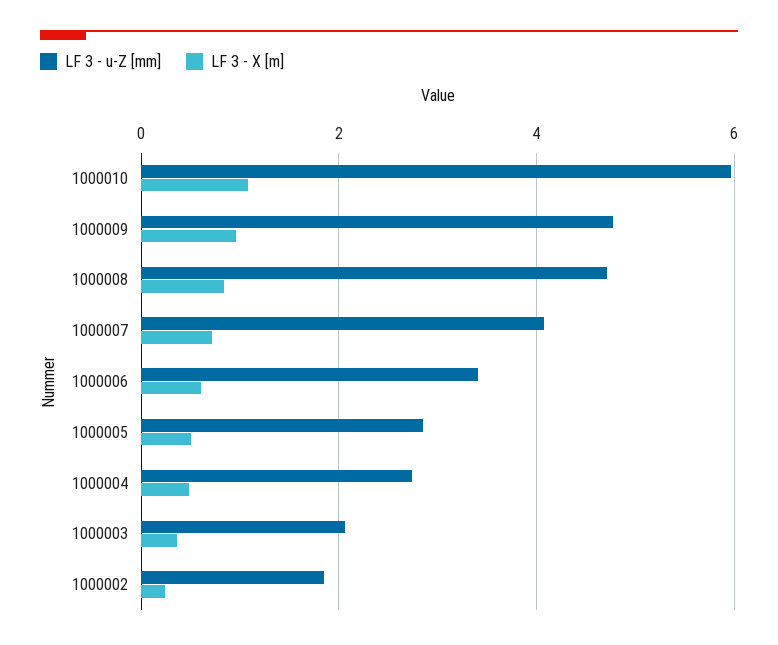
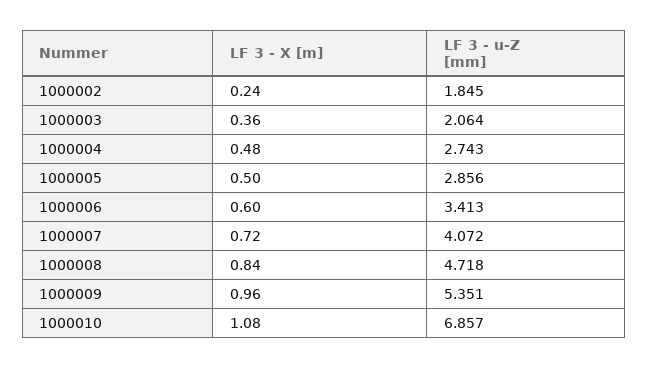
LF 3 - u-Z [mm], 1000010: 6 -> 6.857
LF 3 - u-Z [mm], 1000009: 4.8 -> 5.351

